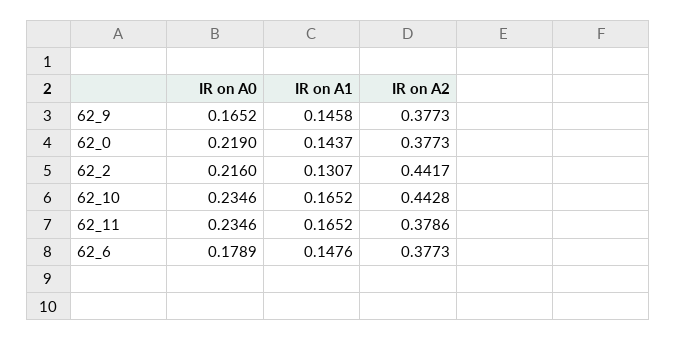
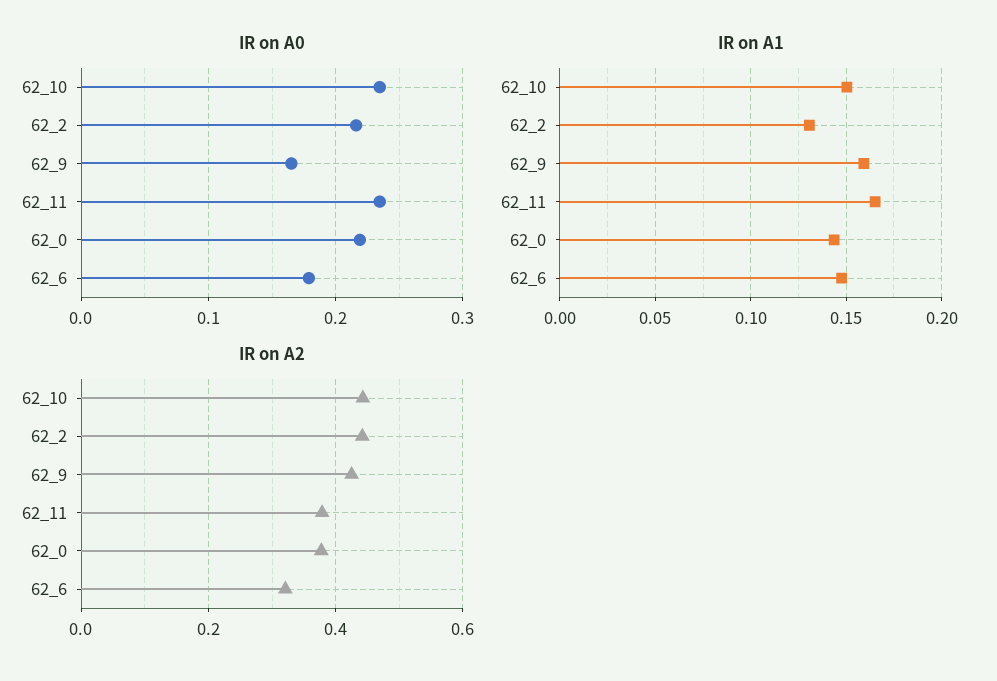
IR on A1, 62_9: 0.1458 -> 0.16
IR on A2, 62_9: 0.3773 -> 0.42
IR on A1, 62_10: 0.1652 -> 0.15
IR on A2, 62_6: 0.3773 -> 0.32

